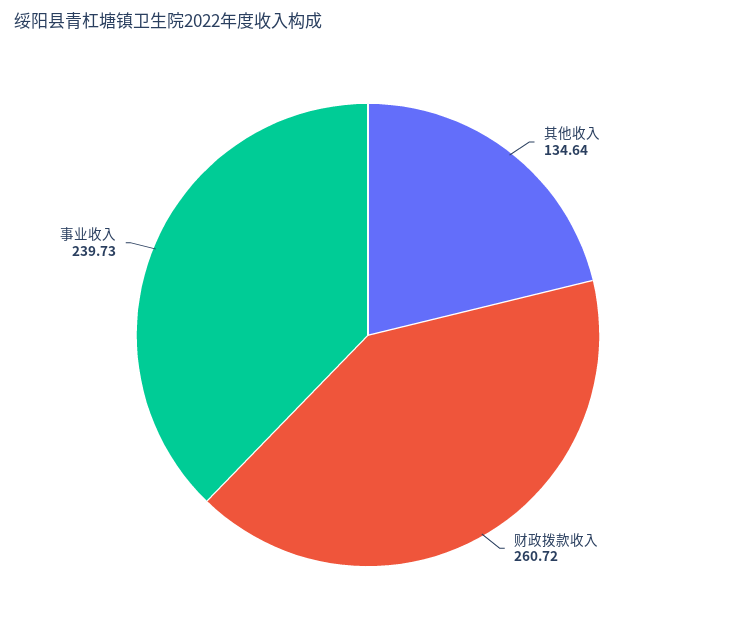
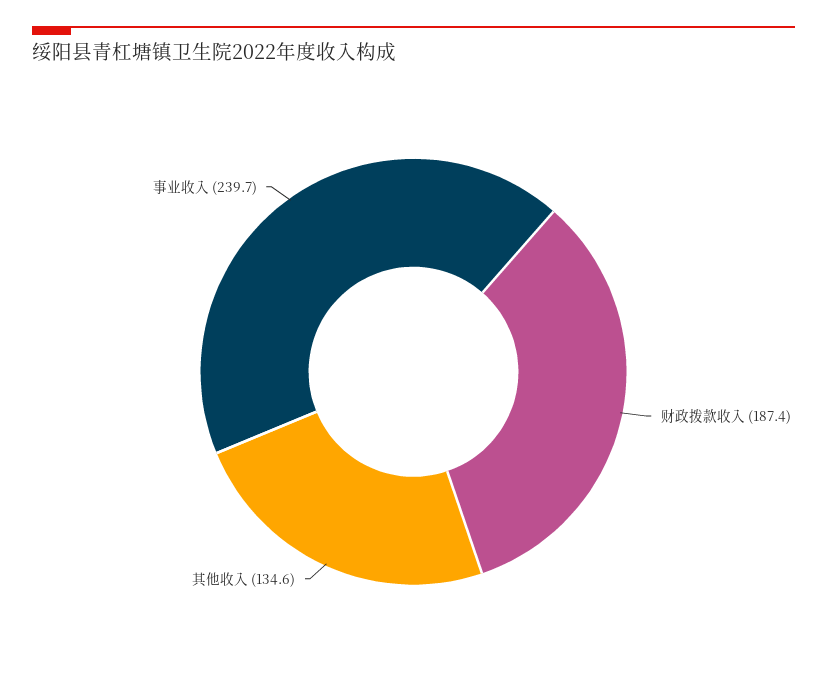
财政拨款收入: 260.72 -> 187.4

